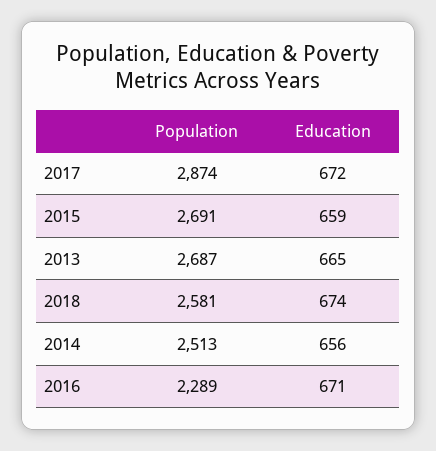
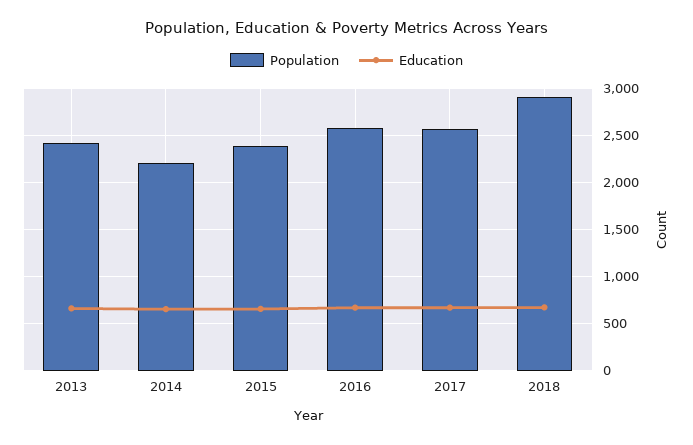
Population, 2017: 2874 -> 2600
Population, 2015: 2691 -> 2400
Population, 2013: 2687 -> 2400
Population, 2018: 2581 -> 2900
Population, 2014: 2513 -> 2200
Population, 2016: 2289 -> 2600

